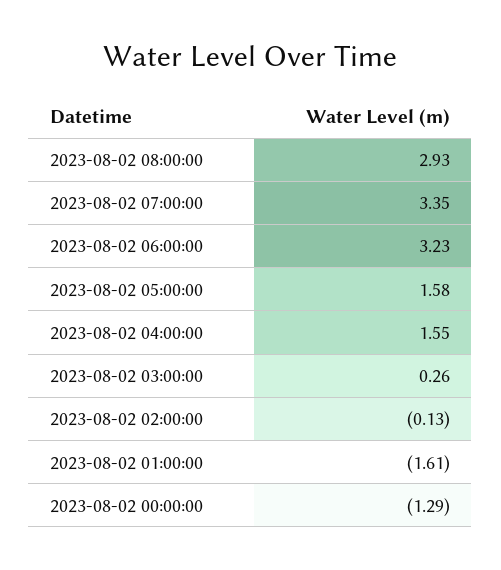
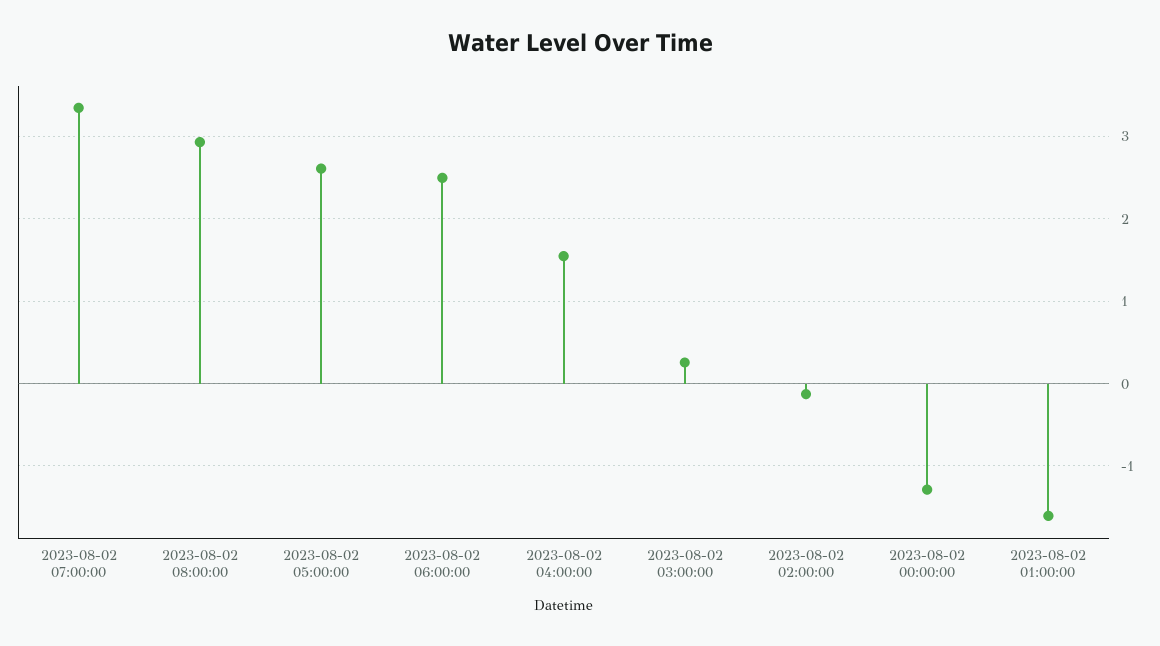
2023-08-02 06:00:00: 3.23 -> 2.5
2023-08-02 05:00:00: 1.58 -> 2.6

